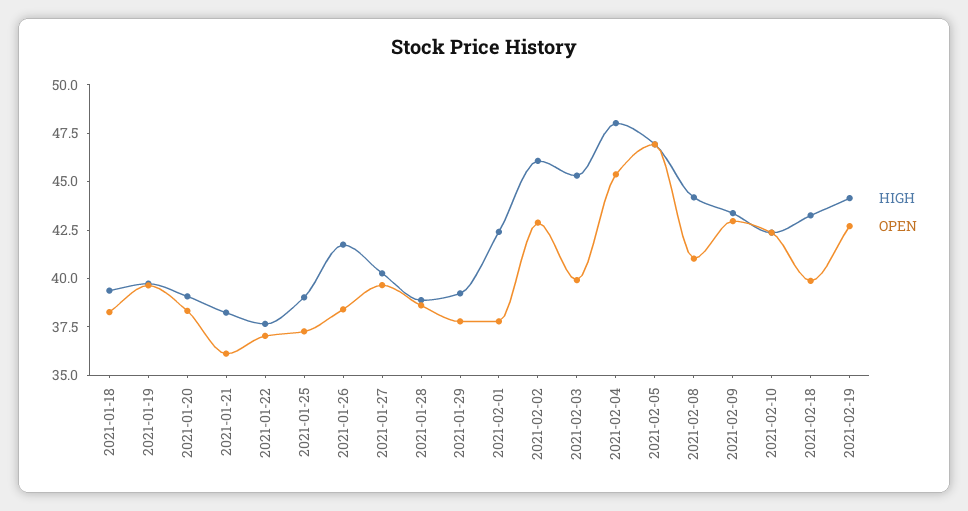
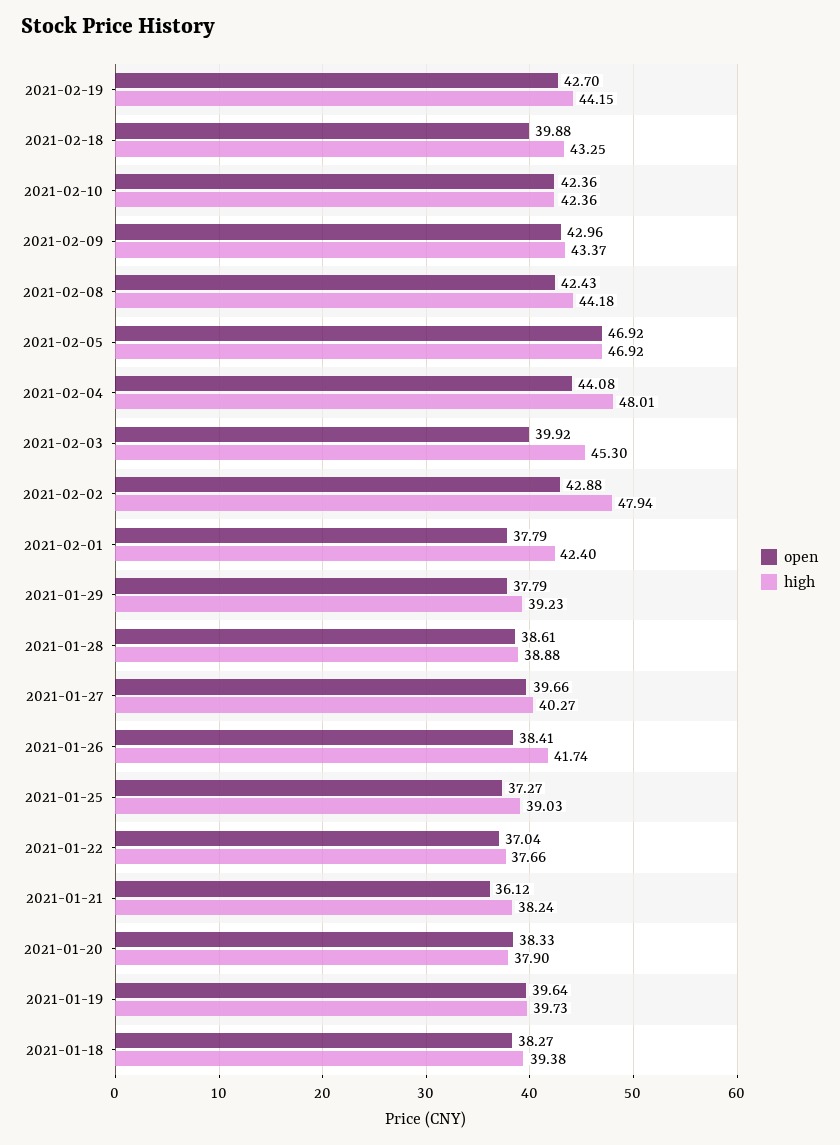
HIGH, 2021-01-20: 39 -> 37.9
HIGH, 2021-02-02: 46 -> 47.94
OPEN, 2021-02-04: 45.5 -> 44.08
OPEN, 2021-02-08: 41 -> 42.43

